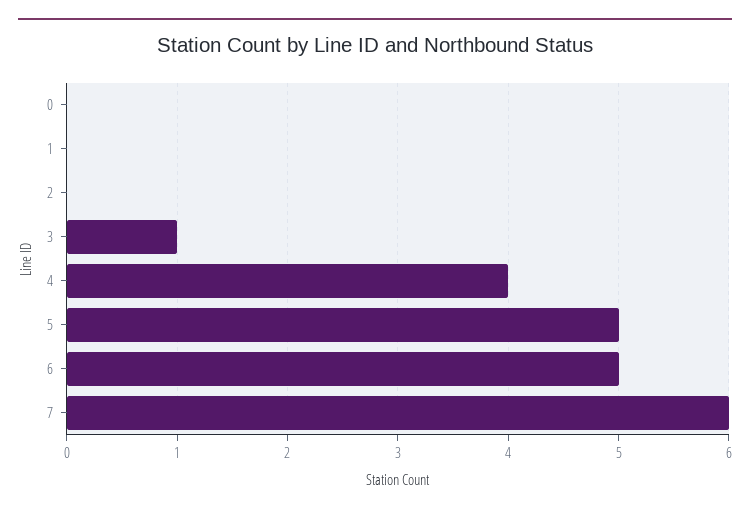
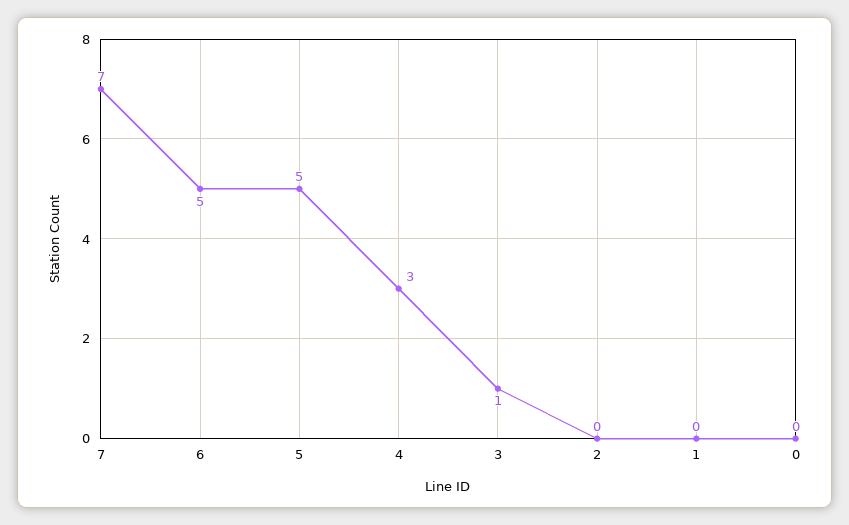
4: 4 -> 3
7: 6 -> 7

